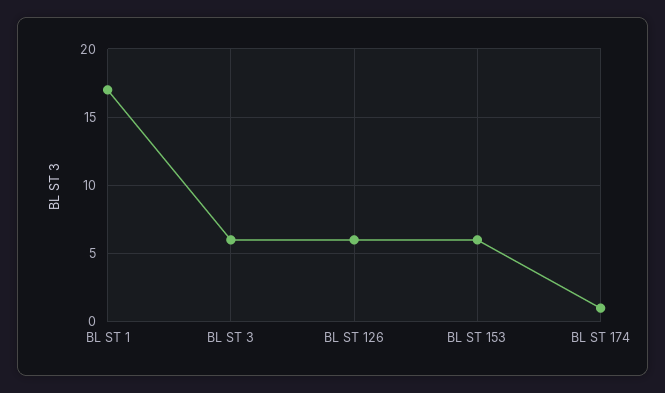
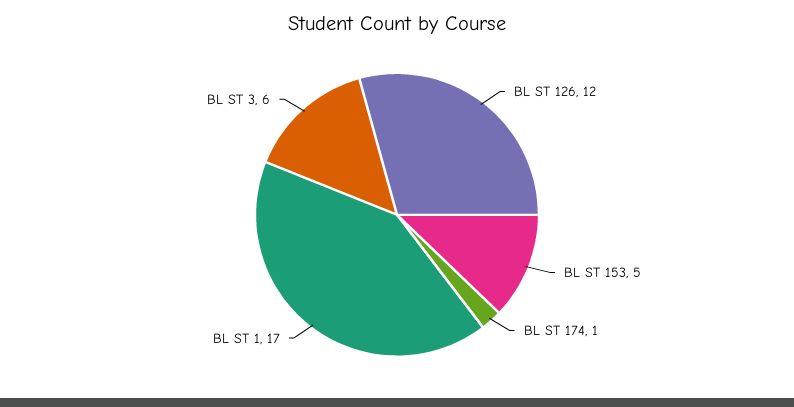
BL ST 126: 6 -> 12
BL ST 153: 6 -> 5

